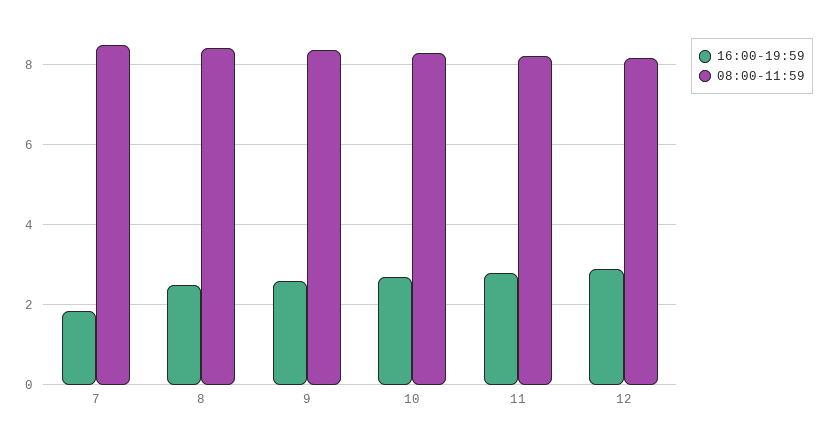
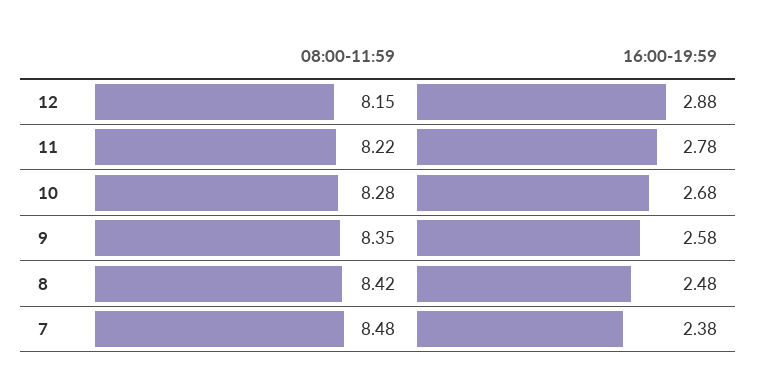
16:00-19:59, 7: 1.8 -> 2.38

